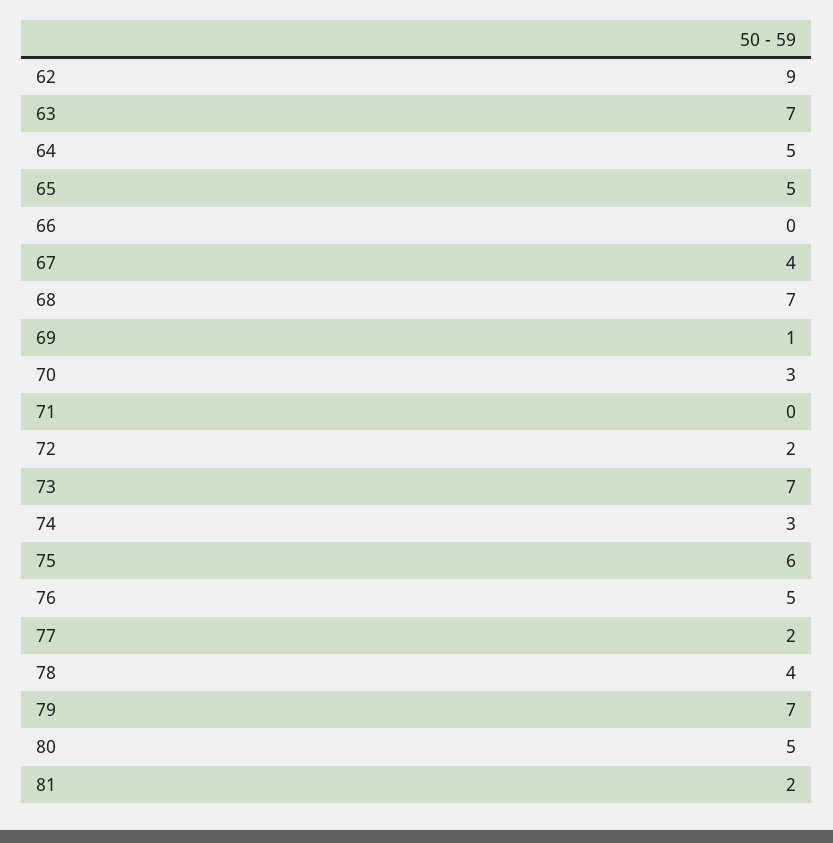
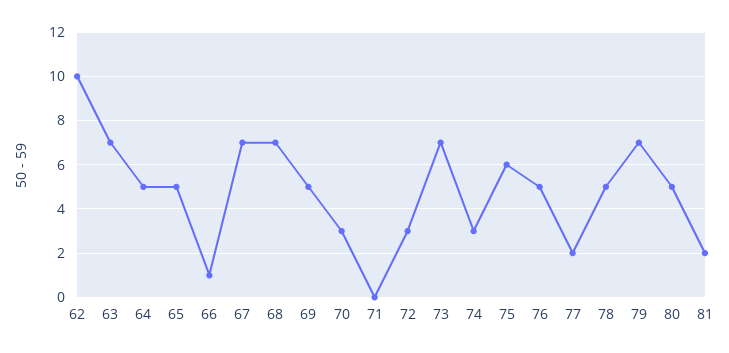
62: 9 -> 10
66: 0 -> 1
67: 4 -> 7
69: 1 -> 5
72: 2 -> 3
78: 4 -> 5

